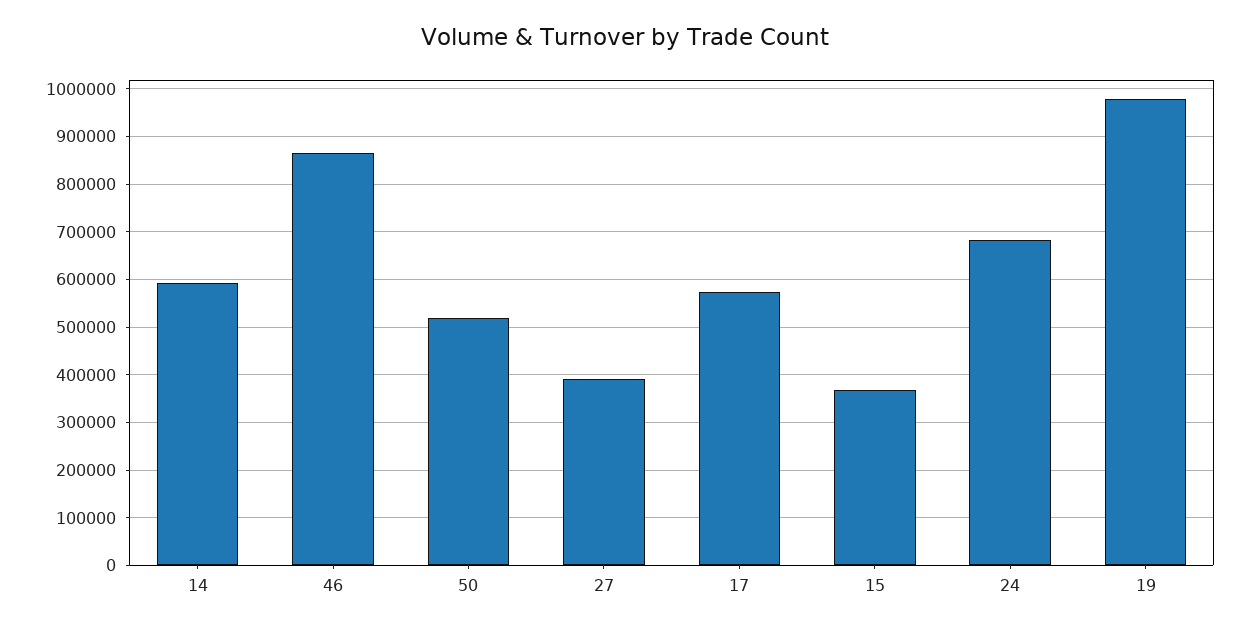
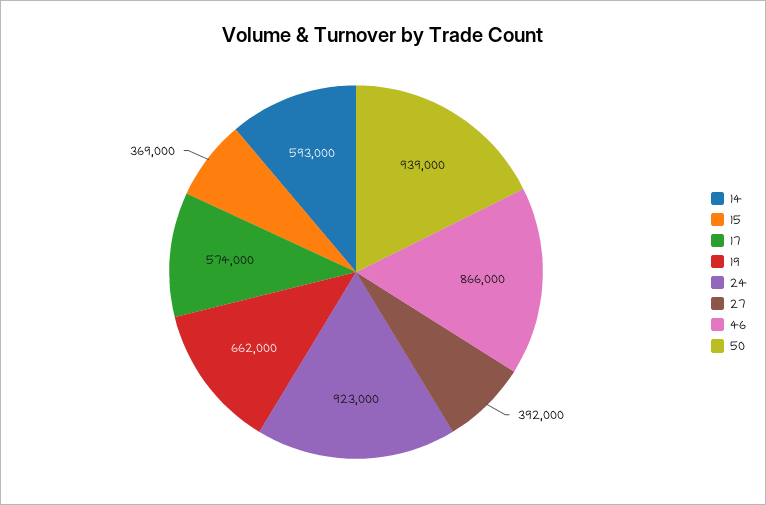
50: 520000 -> 939000
24: 680000 -> 923000
19: 980000 -> 662000

